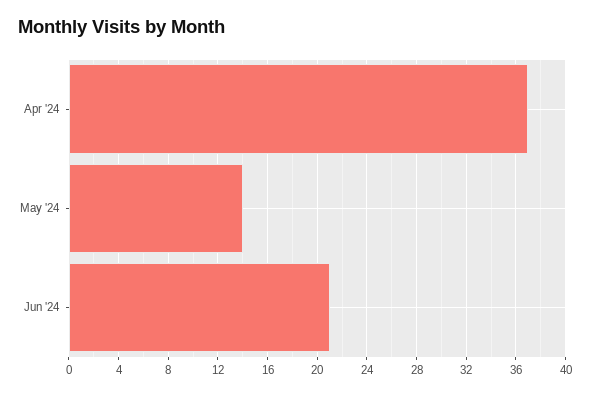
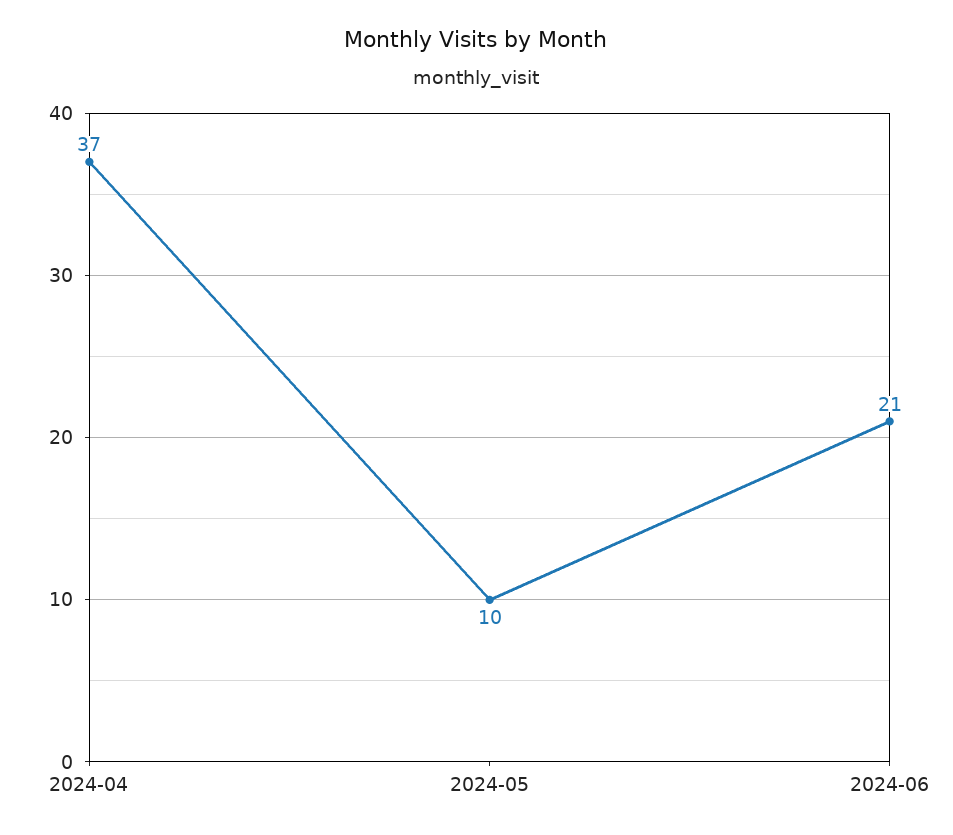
May '24: 14 -> 10

